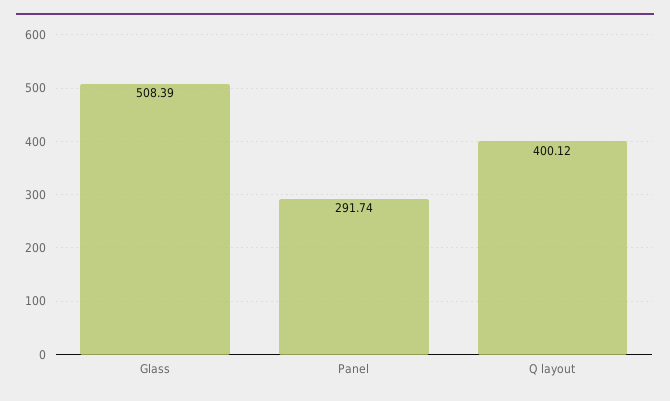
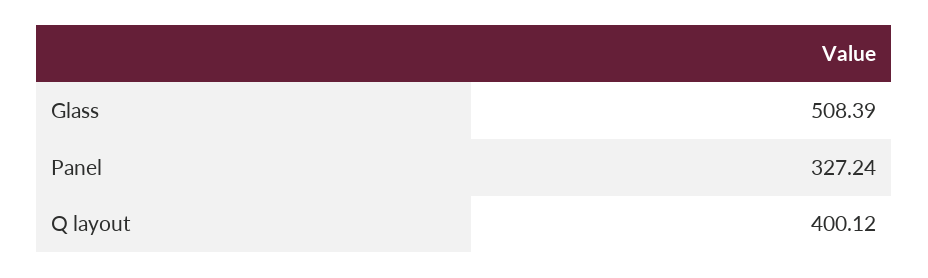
Panel: 291.74 -> 327.24

